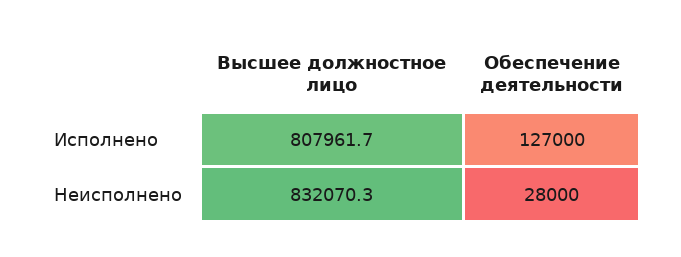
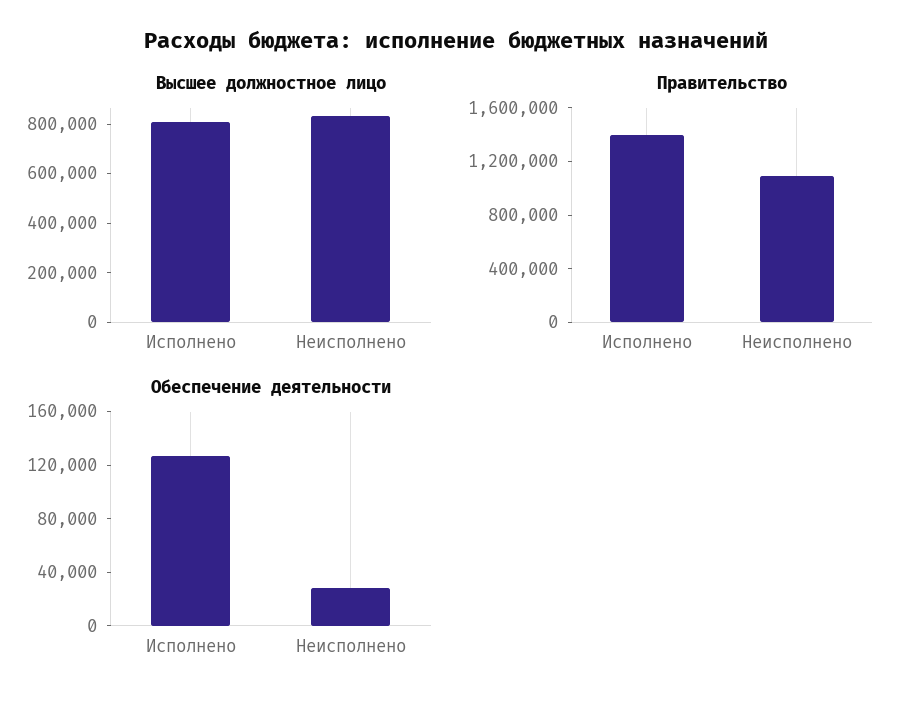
Правительство, Исполнено: none -> 1400000
Правительство, Неисполнено: none -> 1100000

